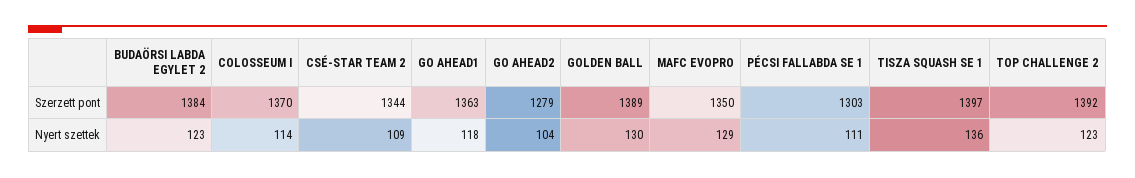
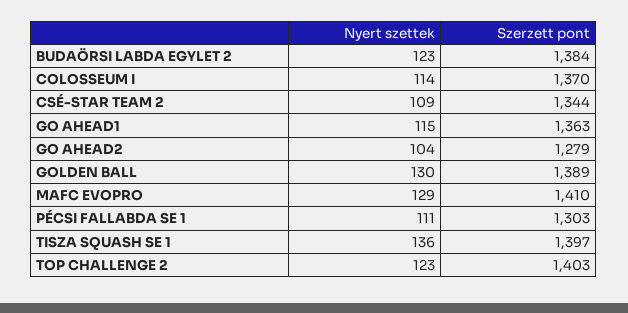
MAFC EVOPRO, Szerzett pont: 1350 -> 1410
TOP CHALLENGE 2, Szerzett pont: 1392 -> 1403
GO AHEAD1, Nyert szettek: 118 -> 115

